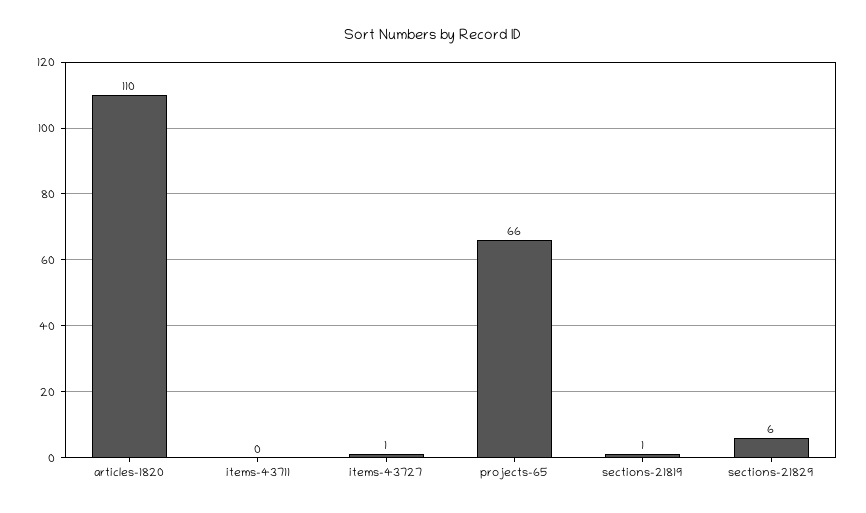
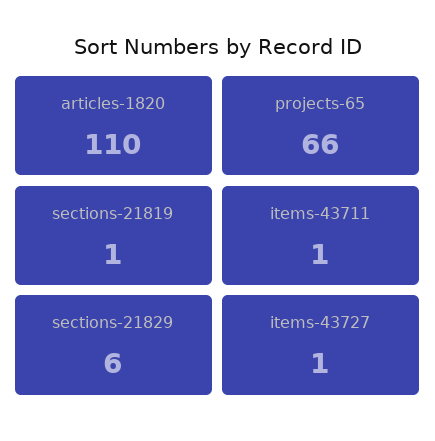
items-43711: 0 -> 1

